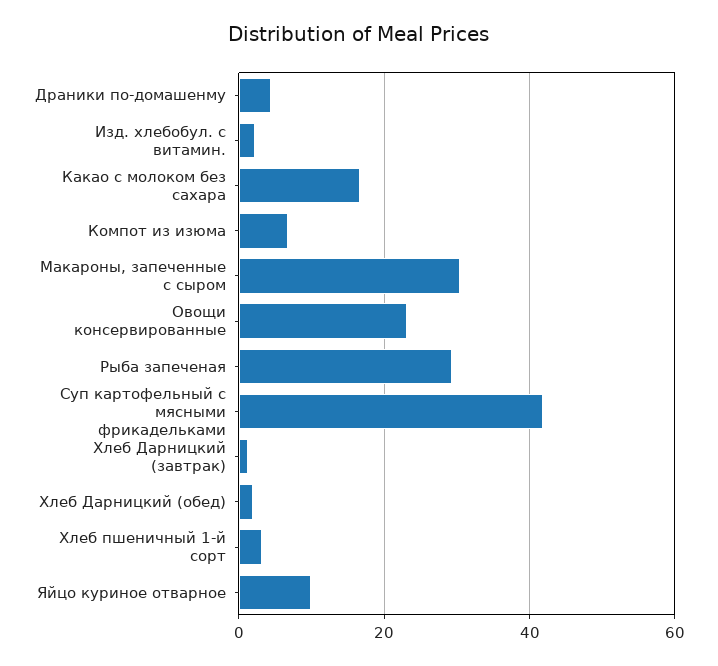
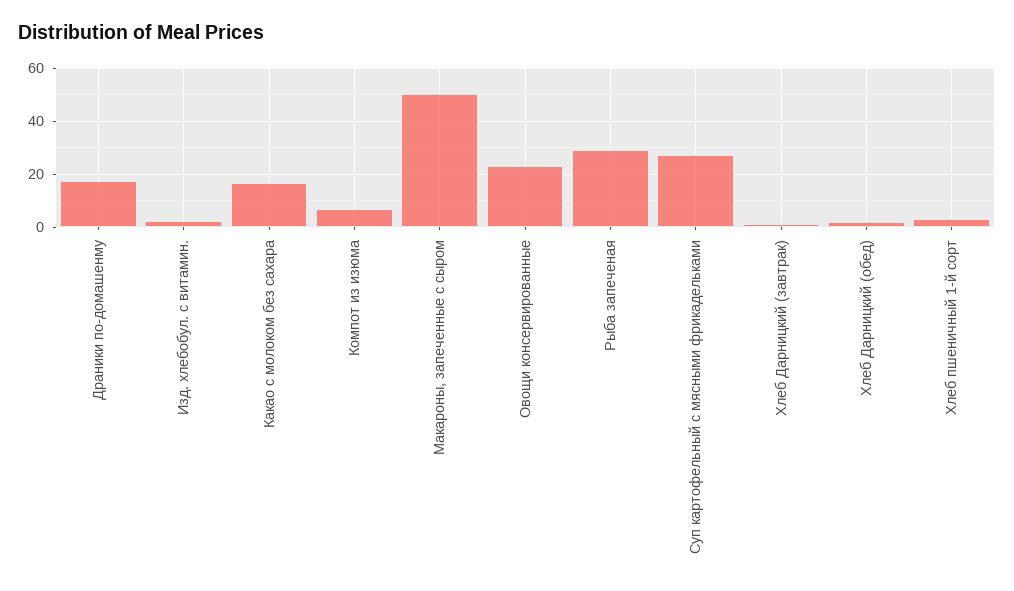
Драники по-домашенму: 4 -> 17.5
Макароны, запеченные с сыром: 30 -> 50
Суп картофельный с мясными фрикадельками: 42 -> 27.5
Яйцо куриное отварное: 10 -> none

